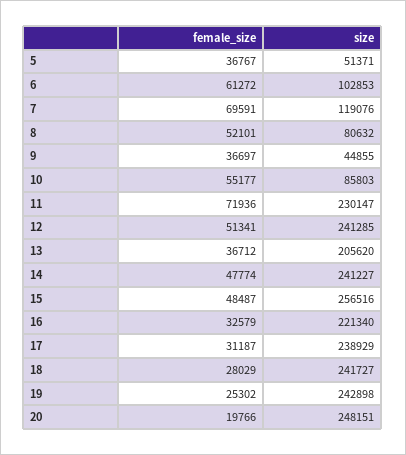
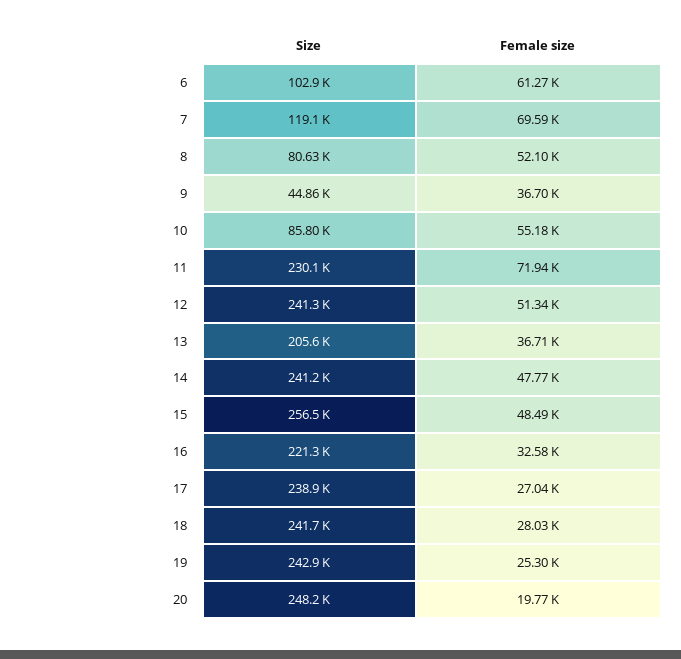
female_size, 5: 36767 -> none
size, 5: 51371 -> none
female_size, 17: 31187 -> 27040

